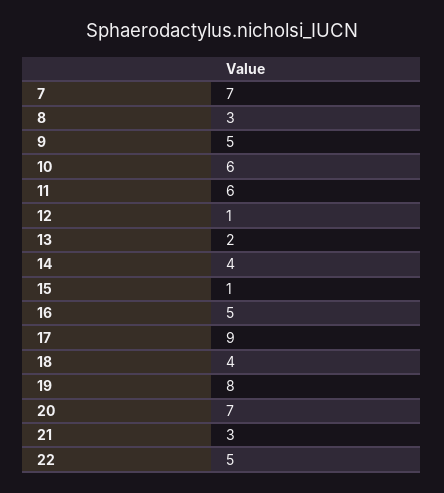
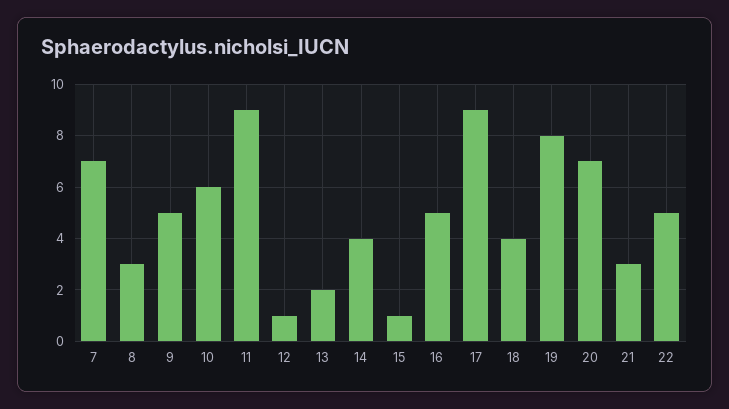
11: 6 -> 9

